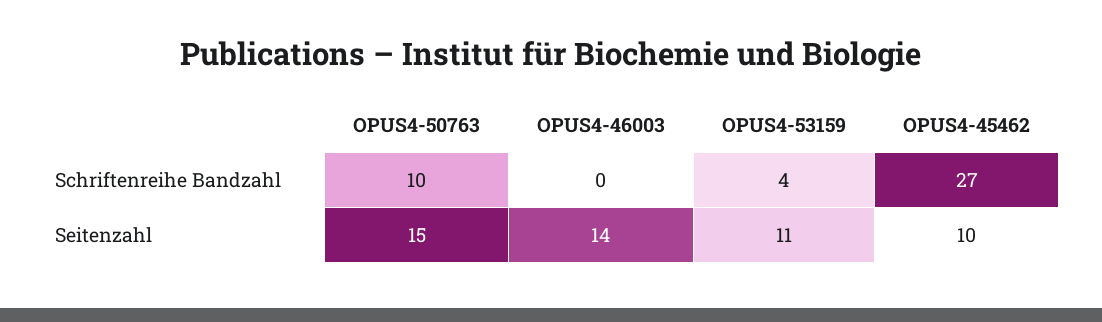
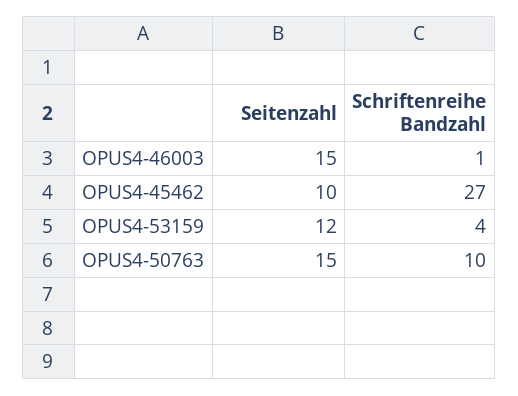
OPUS4-46003, Schriftenreihe Bandzahl: 0 -> 1
OPUS4-46003, Seitenzahl: 14 -> 15
OPUS4-53159, Seitenzahl: 11 -> 12

